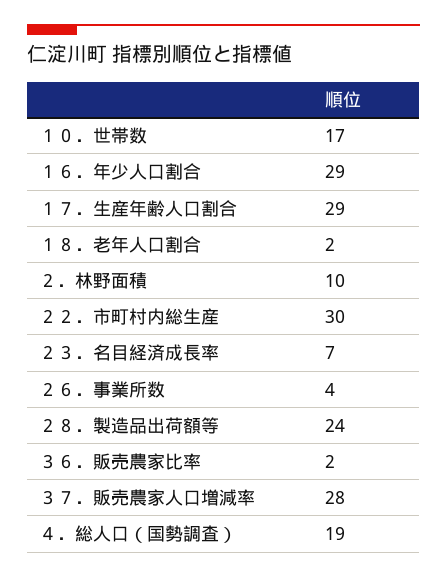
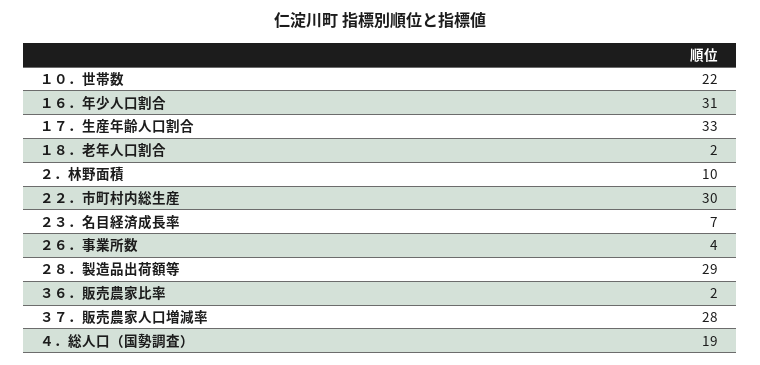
１０．世帯数: 17 -> 22
１６．年少人口割合: 29 -> 31
１７．生産年齢人口割合: 29 -> 33
２８．製造品出荷額等: 24 -> 29

